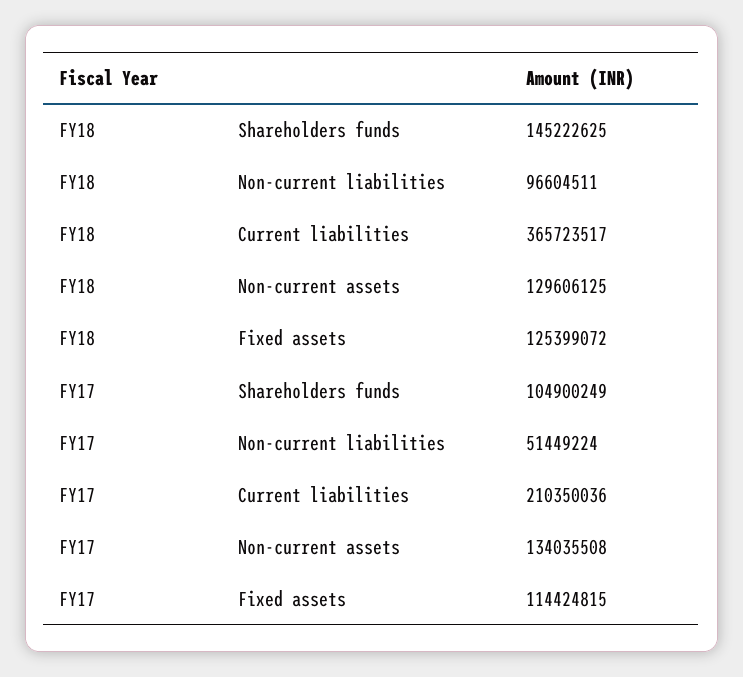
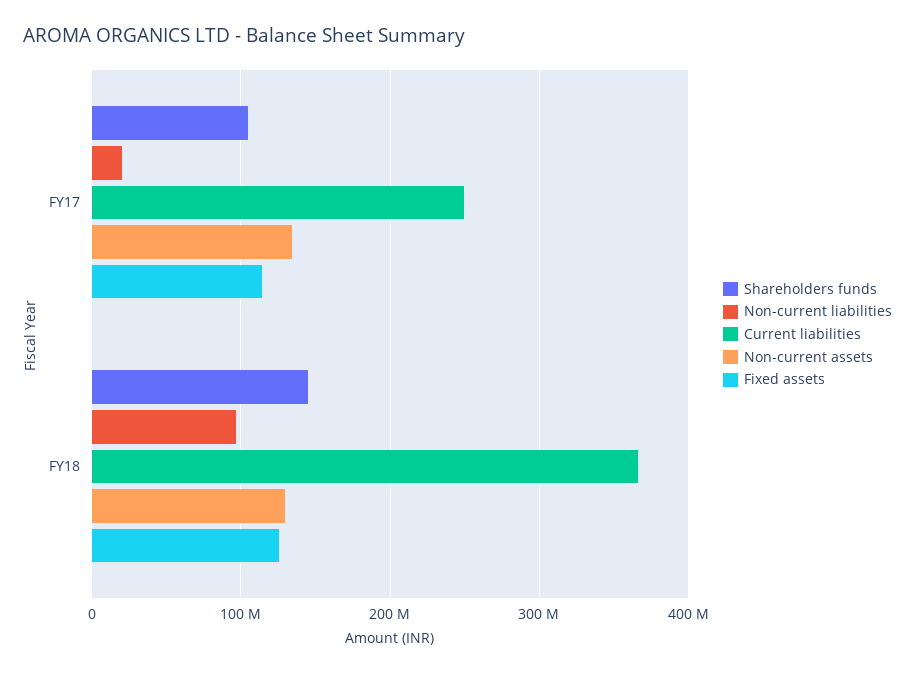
Non-current liabilities, FY17: 51449224 -> 20000000
Current liabilities, FY17: 210350036 -> 250000000

